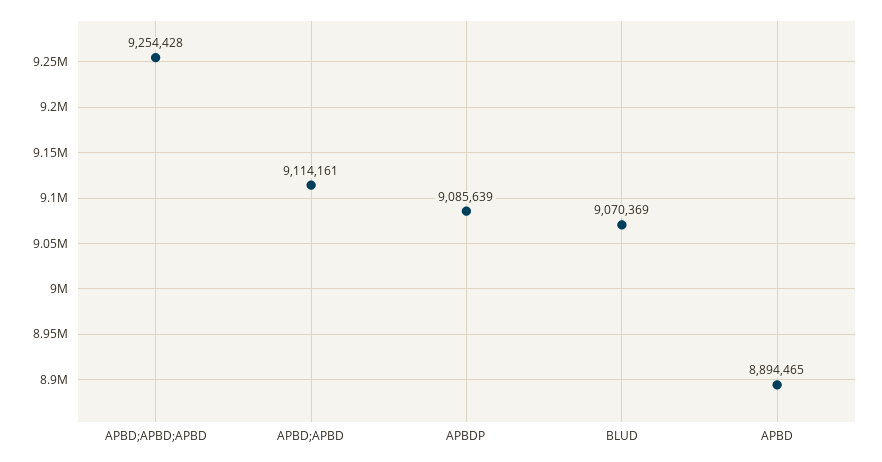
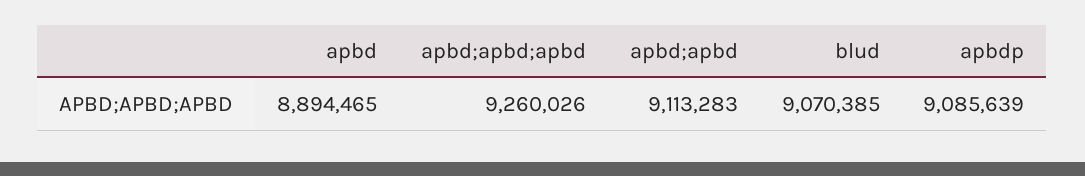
APBD;APBD;APBD: 9254428 -> 9260026
APBD;APBD: 9114161 -> 9113283
BLUD: 9070369 -> 9070385

